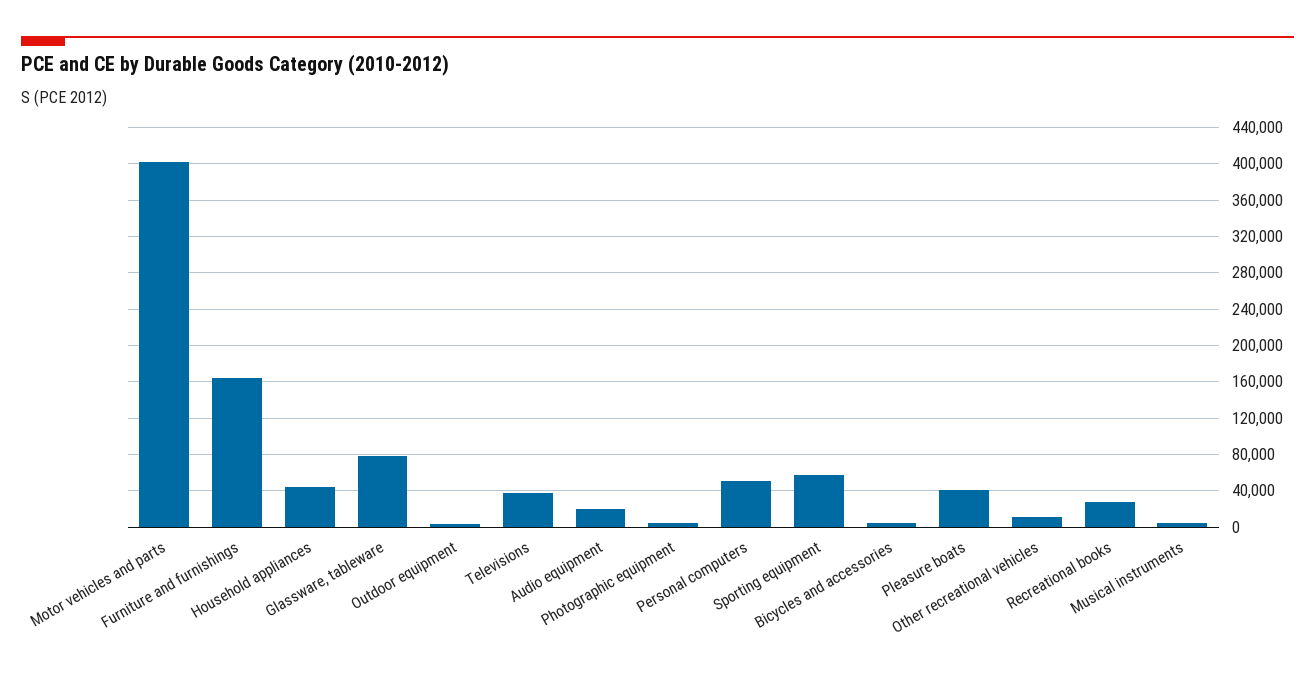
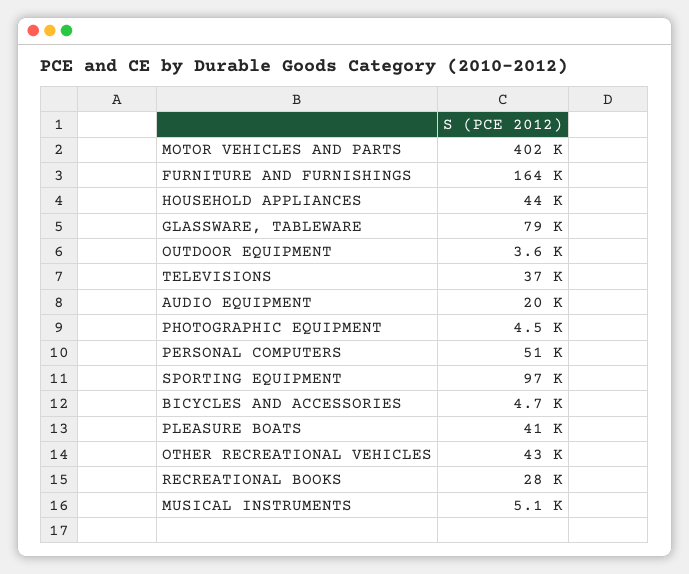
Sporting equipment: 60000 -> 97000
Other recreational vehicles: 10000 -> 43000

